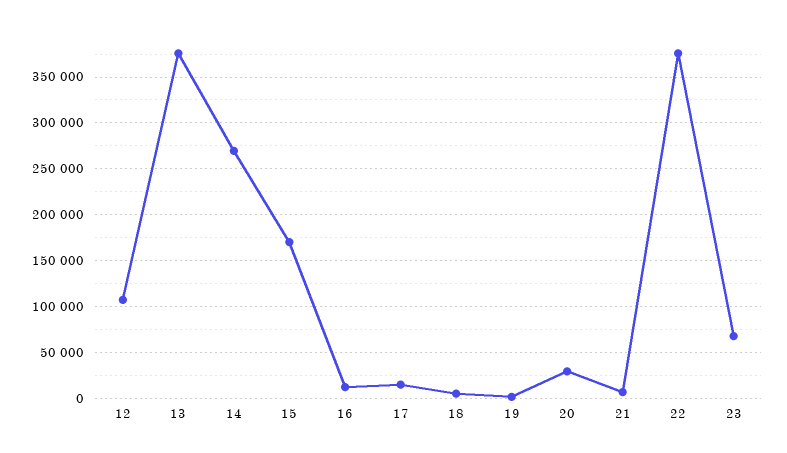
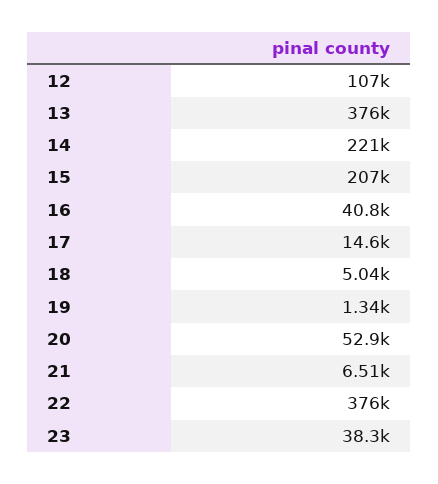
14: 270000 -> 221000
15: 170000 -> 207000
16: 10000 -> 40800
20: 30000 -> 52900
23: 70000 -> 38300

